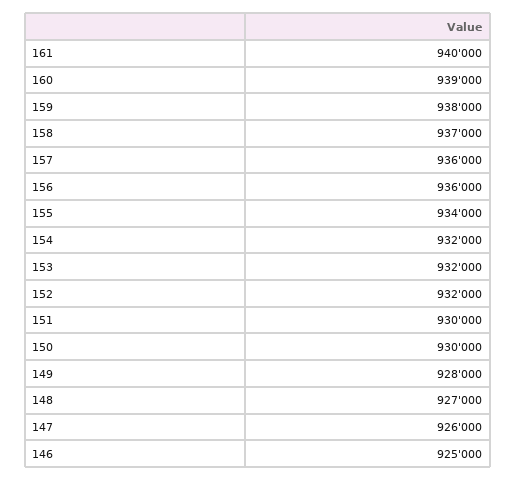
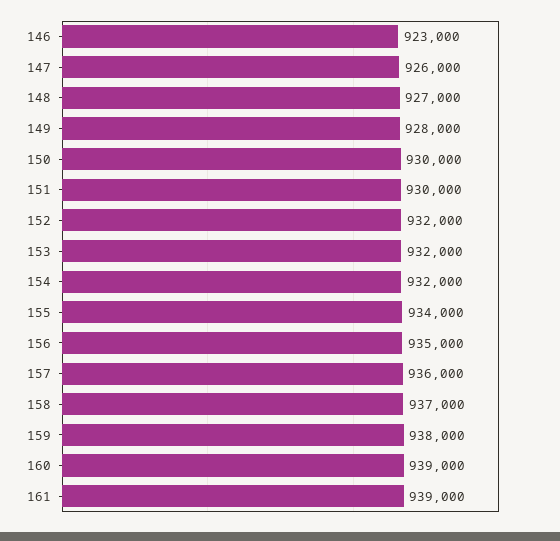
161: 940000 -> 939000
156: 936000 -> 935000
146: 925000 -> 923000

